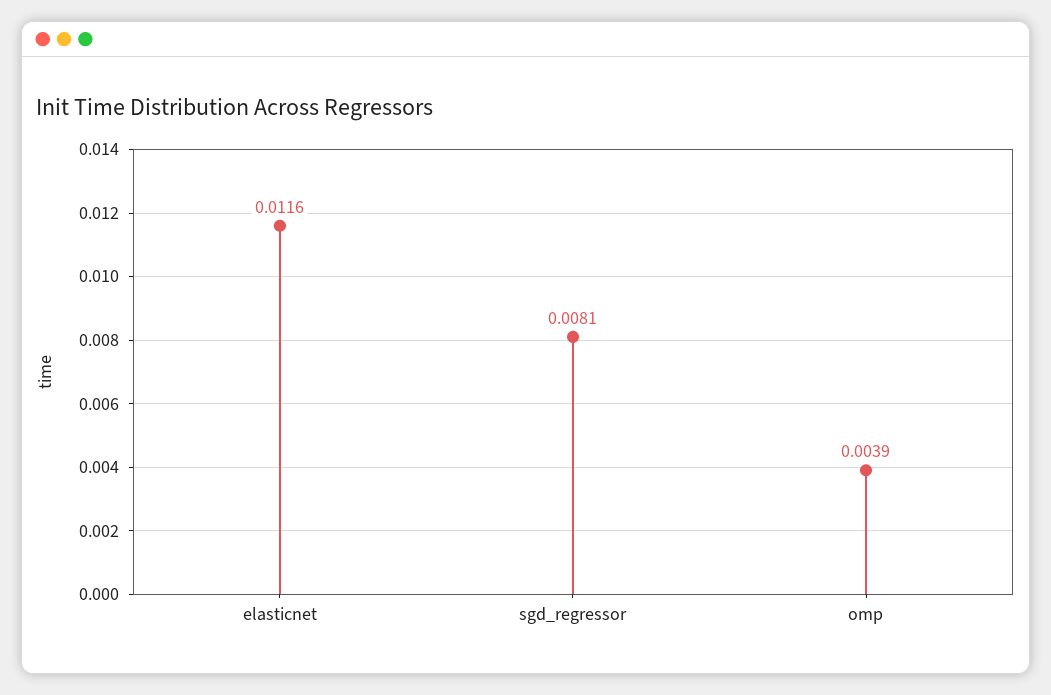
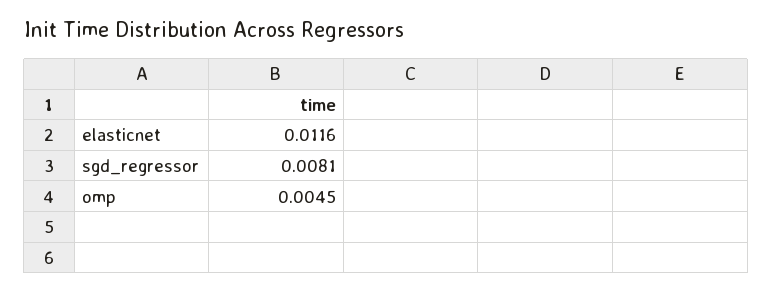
omp: 0.0039 -> 0.0045

